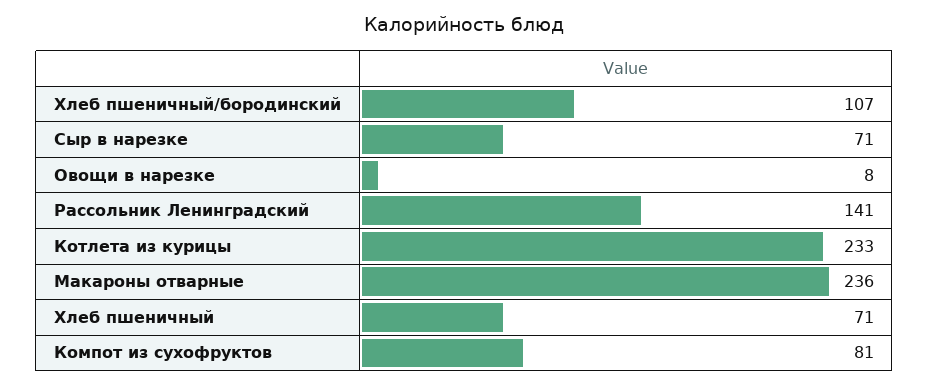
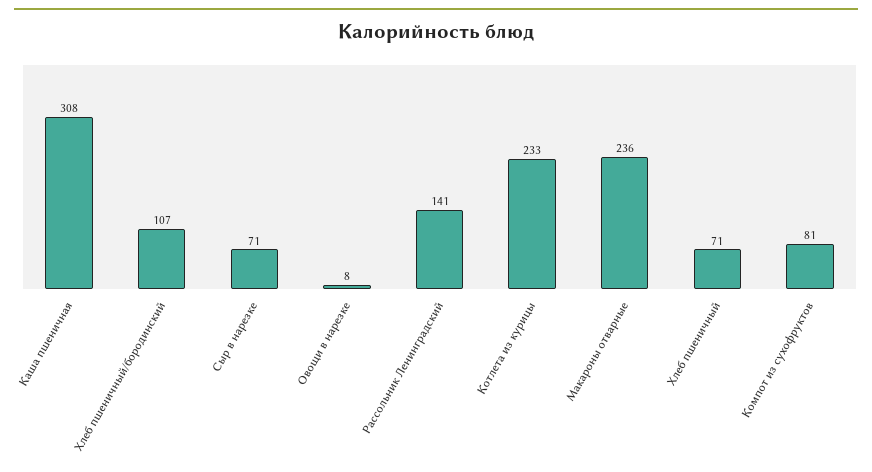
Каша пшеничная: none -> 308

